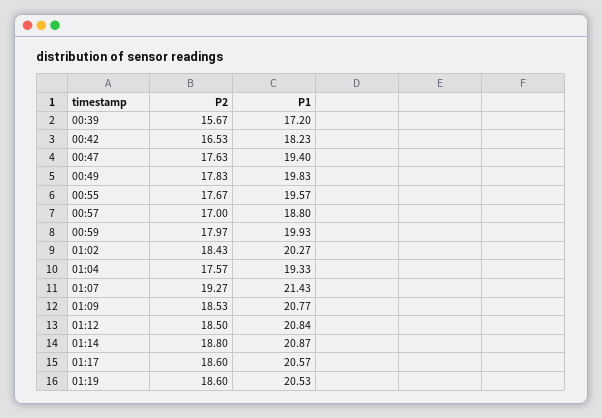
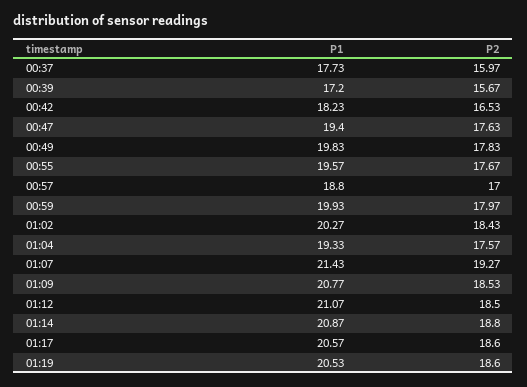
P1, 01:12: 20.84 -> 21.07
P1, 00:37: none -> 17.73
P2, 00:37: none -> 15.97

